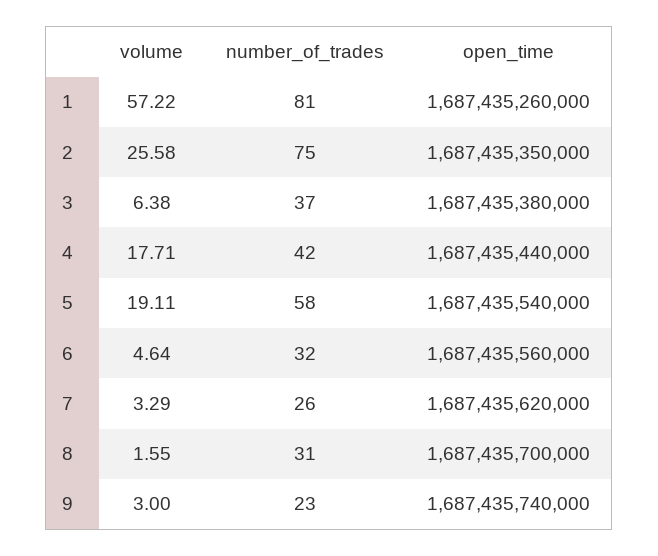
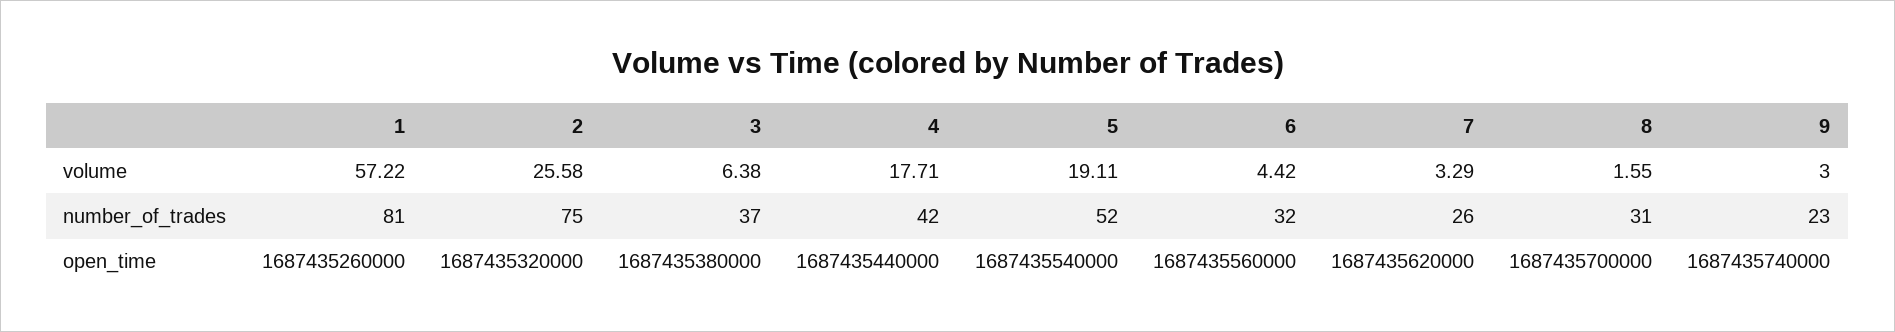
open_time, 2: 1687435350000 -> 1687435320000
number_of_trades, 5: 58 -> 52
volume, 6: 4.64 -> 4.42

